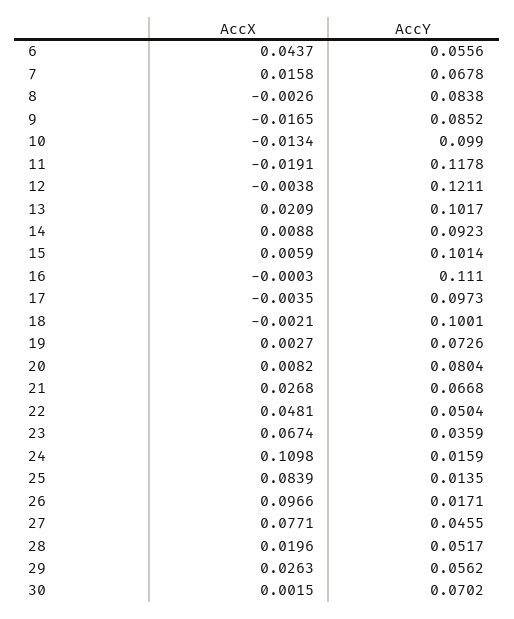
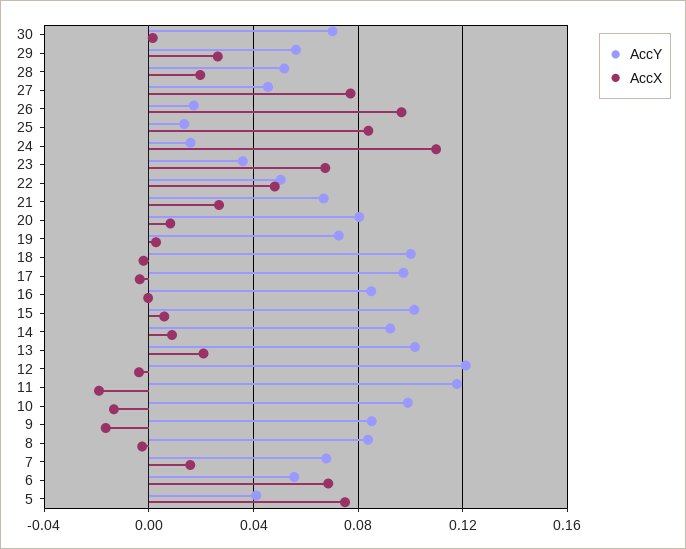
AccX, 6: 0.0437 -> 0.07
AccY, 16: 0.111 -> 0.085
AccY, 5: none -> 0.04
AccX, 5: none -> 0.075

